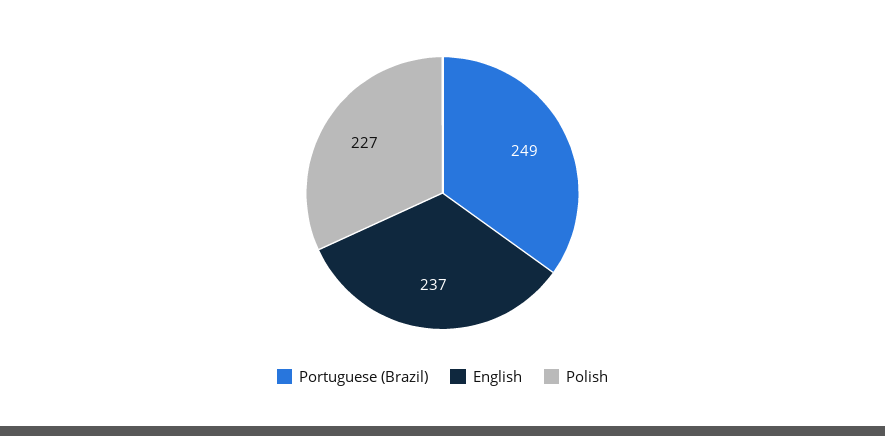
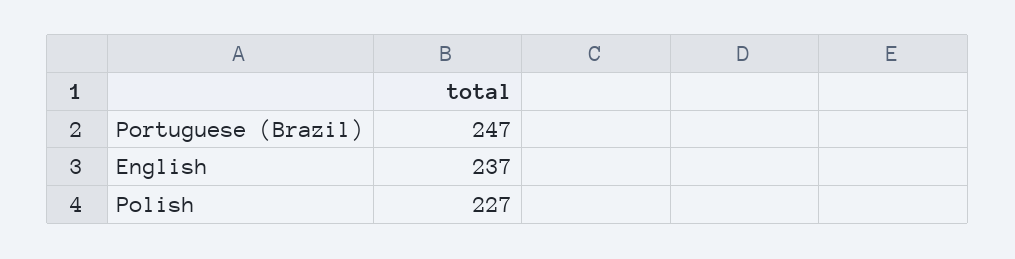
Portuguese (Brazil): 249 -> 247

